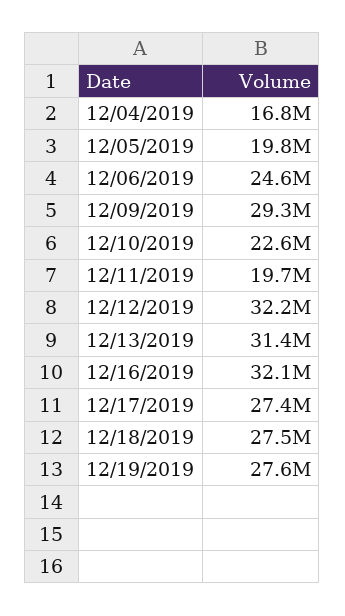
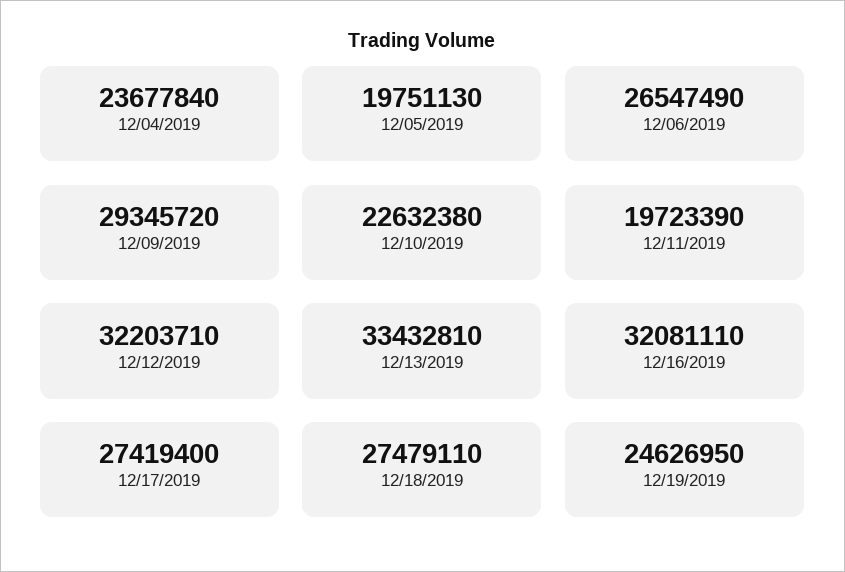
12/04/2019: 16800000 -> 23677840
12/06/2019: 24600000 -> 26547490
12/13/2019: 31400000 -> 33432810
12/19/2019: 27600000 -> 24626950

